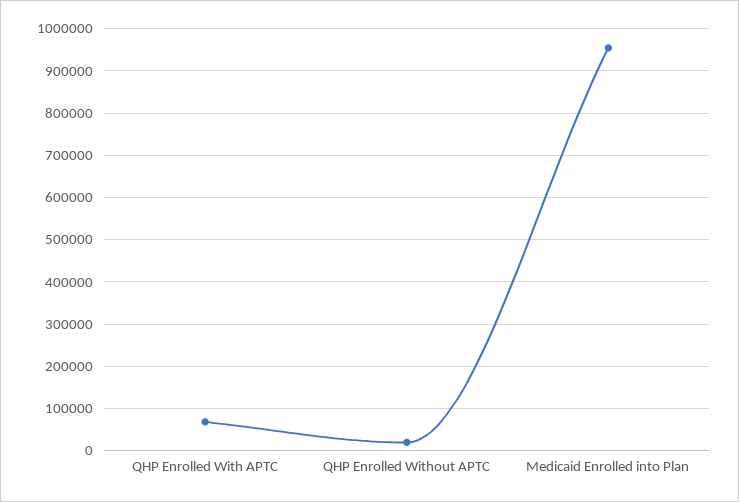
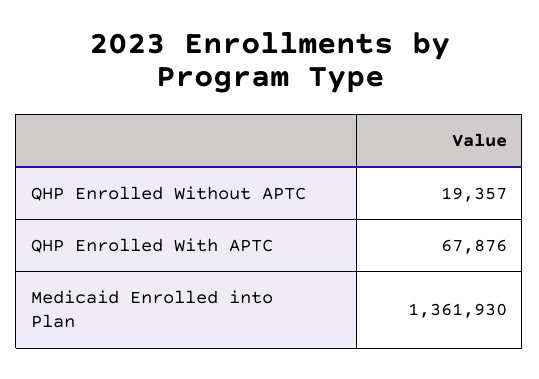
Medicaid Enrolled into Plan: 960000 -> 1361930

